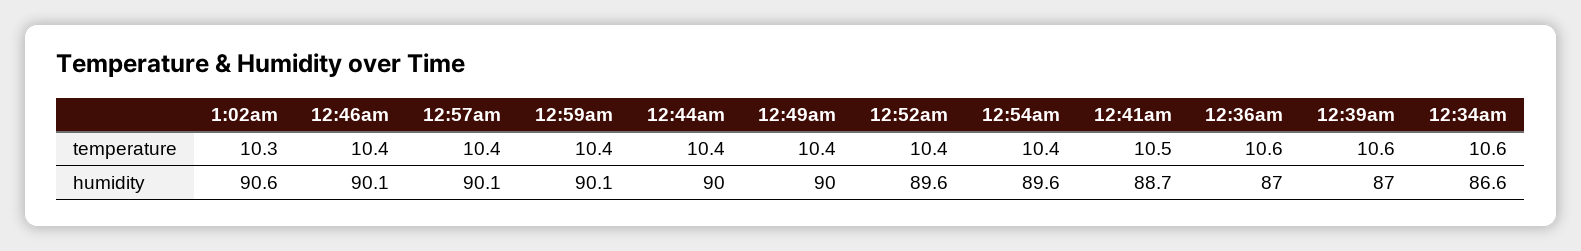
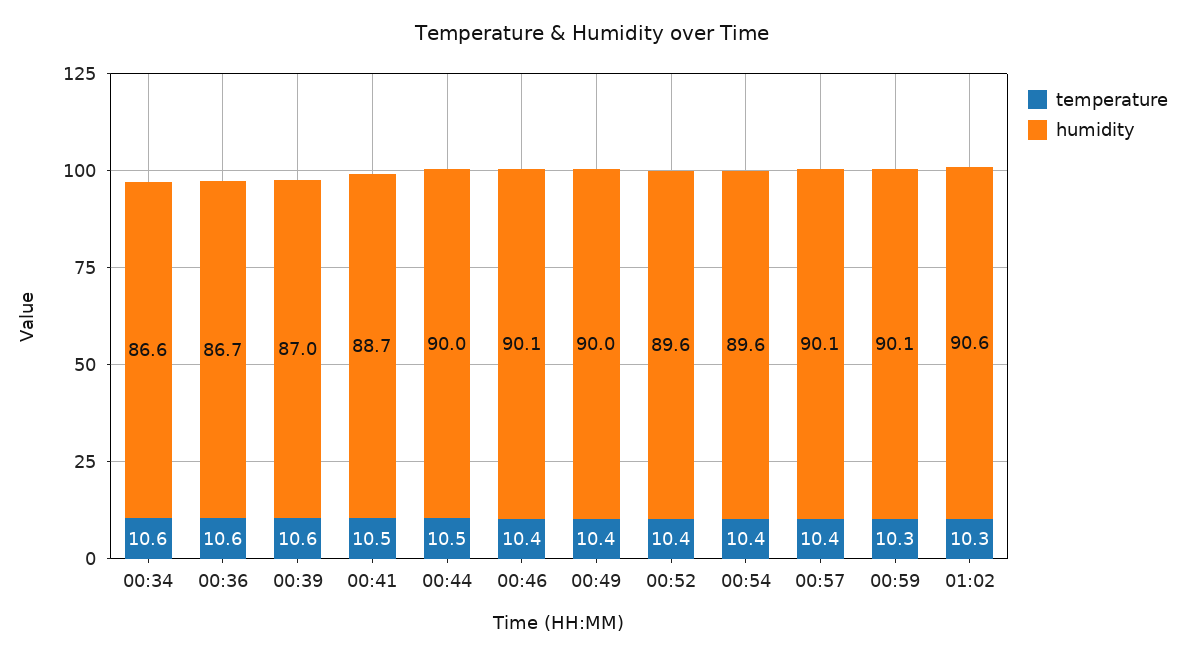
temperature, 12:59am: 10.4 -> 10.3
temperature, 12:44am: 10.4 -> 10.5
humidity, 12:36am: 87 -> 86.7

